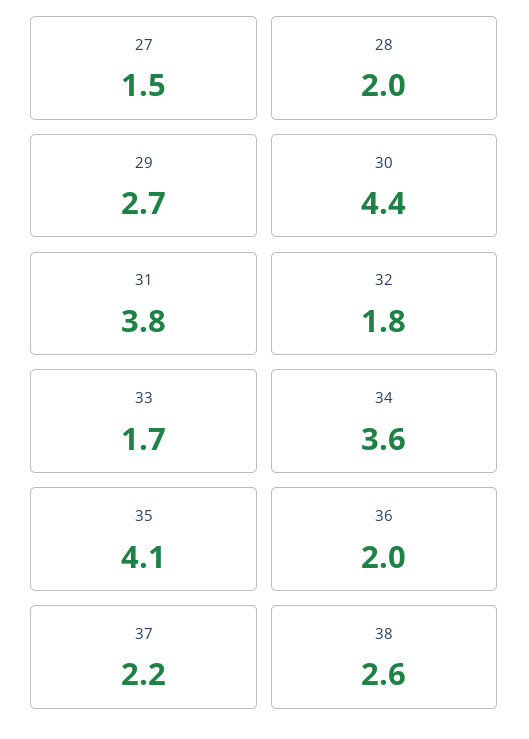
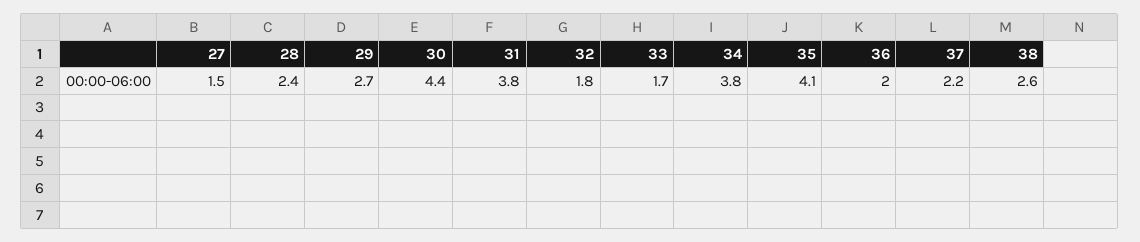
28: 2 -> 2.4
34: 3.6 -> 3.8

